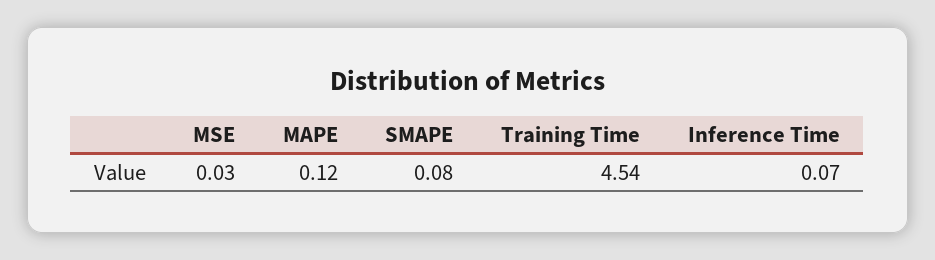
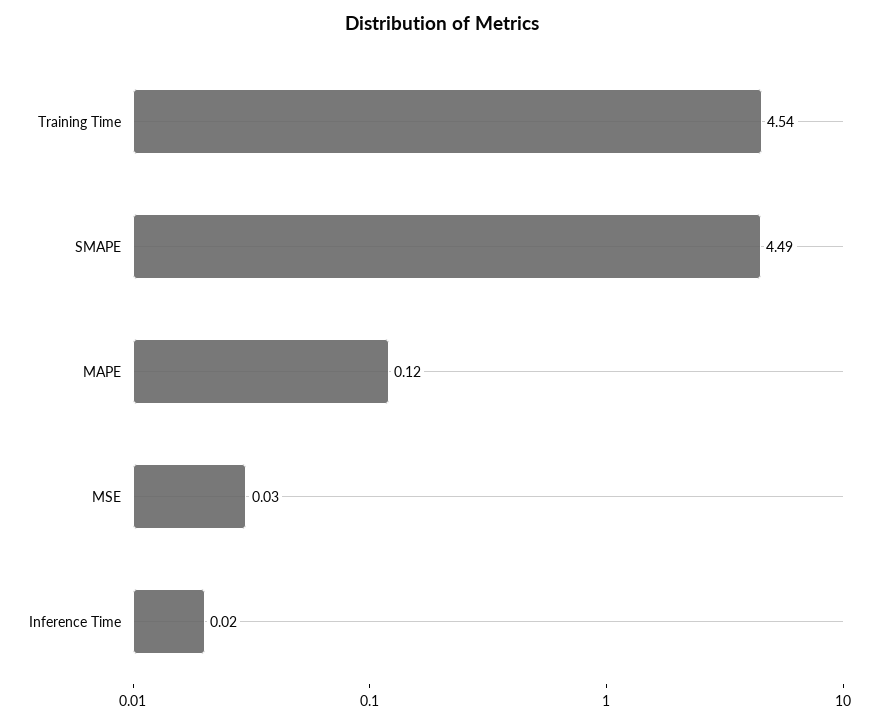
SMAPE: 0.08 -> 4.49
Inference Time: 0.07 -> 0.02

